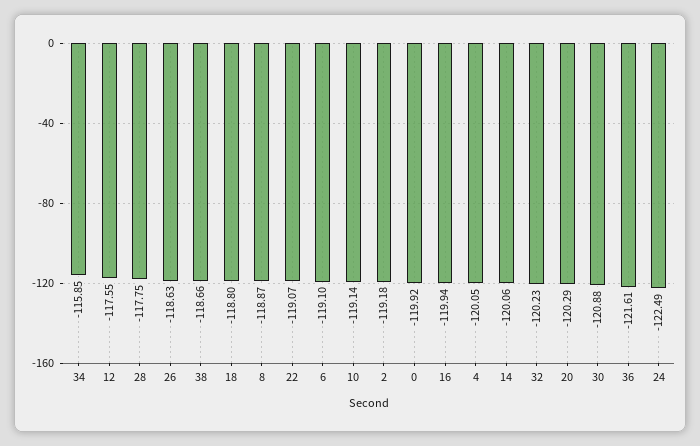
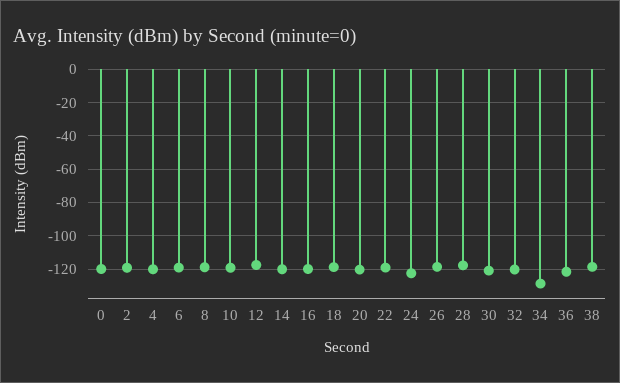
34: -115.85 -> -130

